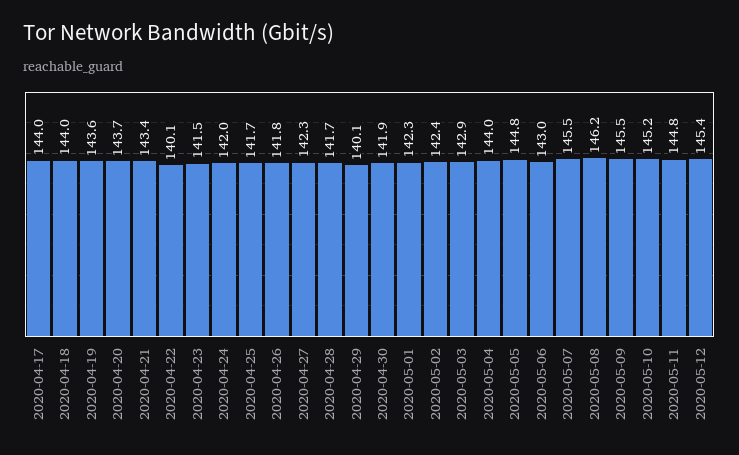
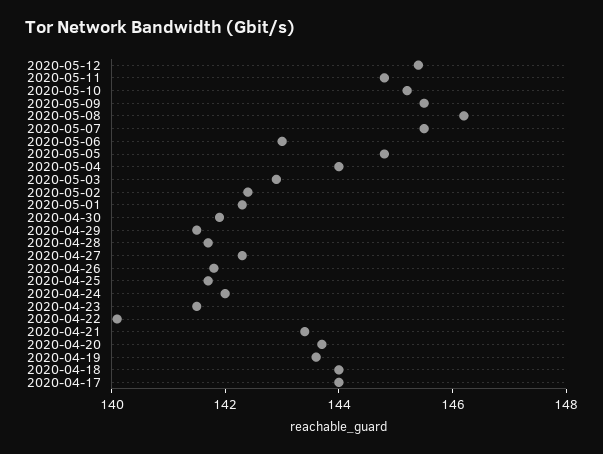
2020-04-29: 140.1 -> 141.5

